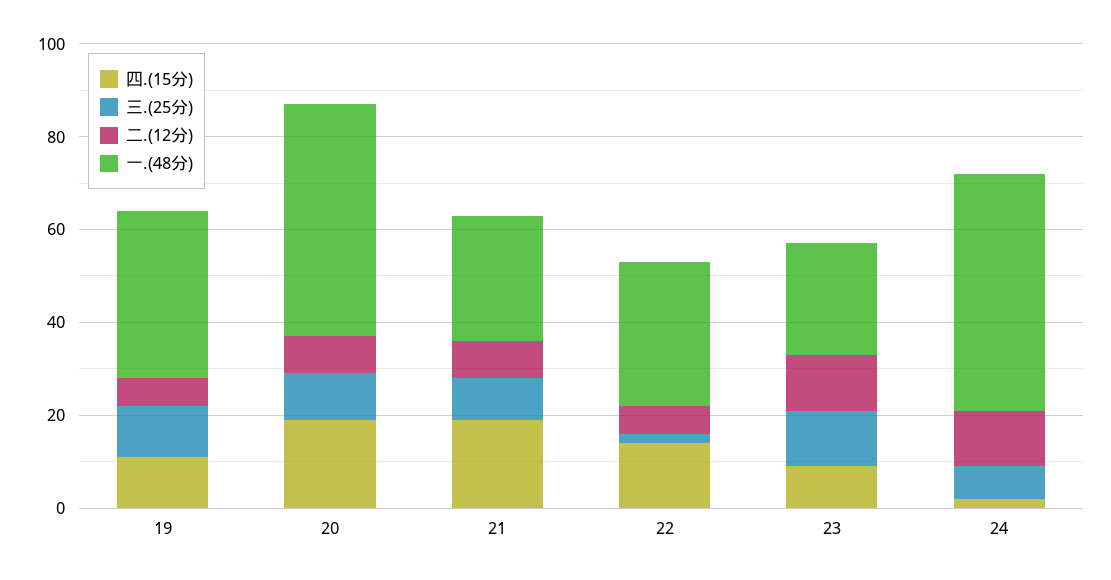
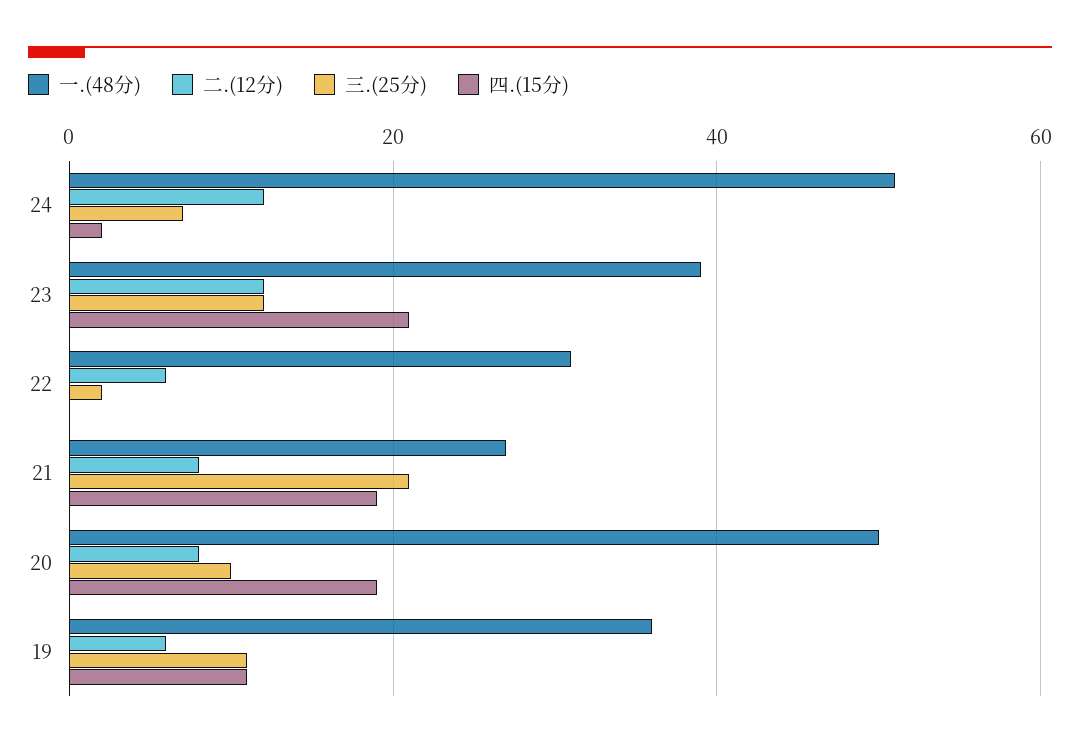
三.(25分), 21: 10 -> 20
四.(15分), 22: 15 -> 0
四.(15分), 23: 10 -> 20
一.(48分), 23: 25 -> 40

